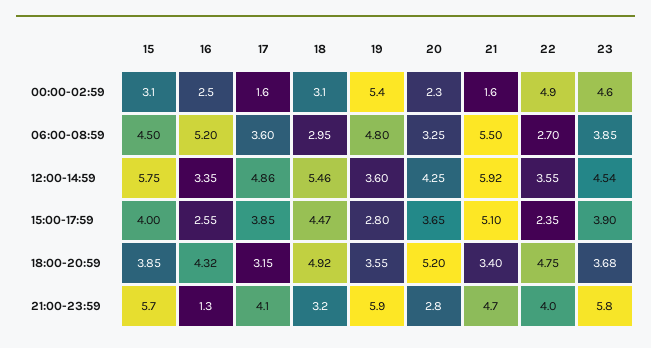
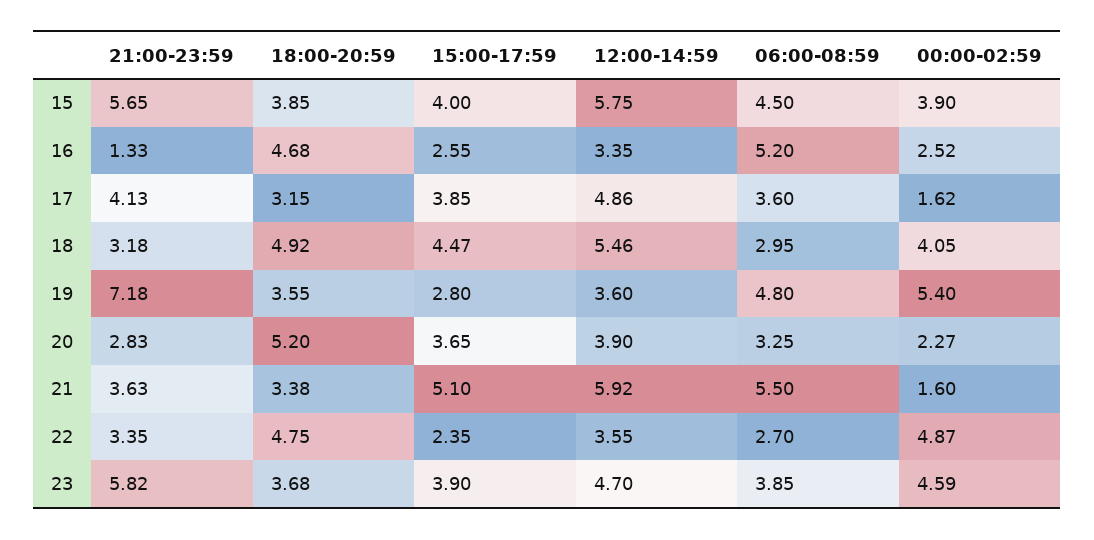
15, 00:00-02:59: 3.1 -> 3.9
18, 00:00-02:59: 3.1 -> 4.05
20, 12:00-14:59: 4.25 -> 3.9
23, 12:00-14:59: 4.54 -> 4.7
16, 18:00-20:59: 4.32 -> 4.68
21, 18:00-20:59: 3.4 -> 3.38
19, 21:00-23:59: 5.9 -> 7.18
21, 21:00-23:59: 4.7 -> 3.63
22, 21:00-23:59: 4 -> 3.35

